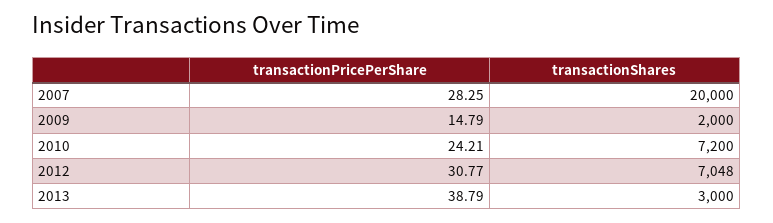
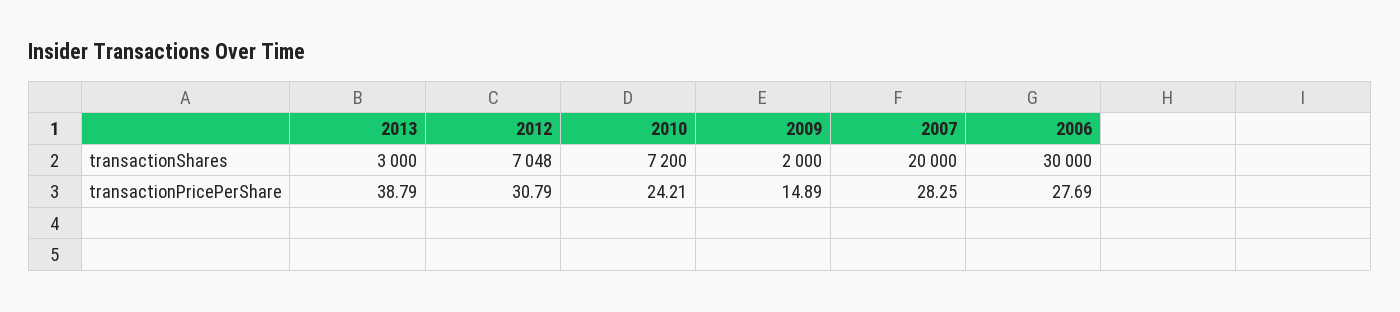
transactionPricePerShare, 2009: 14.79 -> 14.89
transactionPricePerShare, 2012: 30.77 -> 30.79
transactionShares, 2006: none -> 30000
transactionPricePerShare, 2006: none -> 27.69

